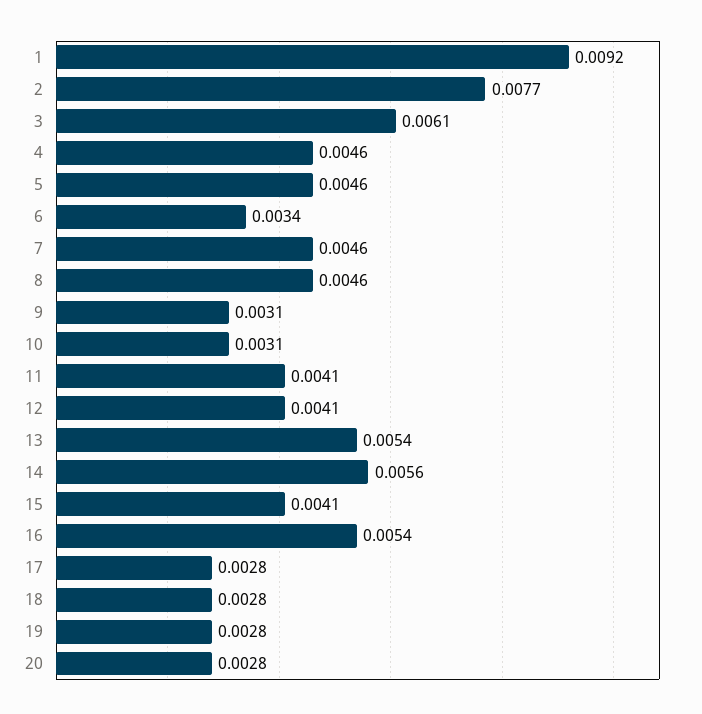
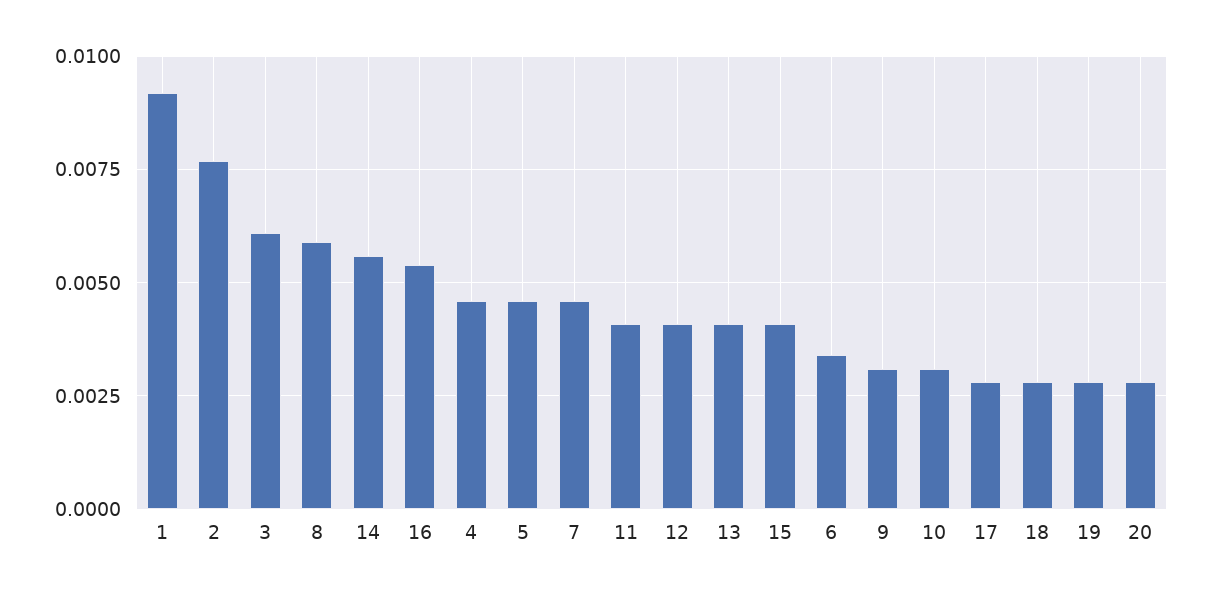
8: 0.0046 -> 0.006
13: 0.0054 -> 0.004

